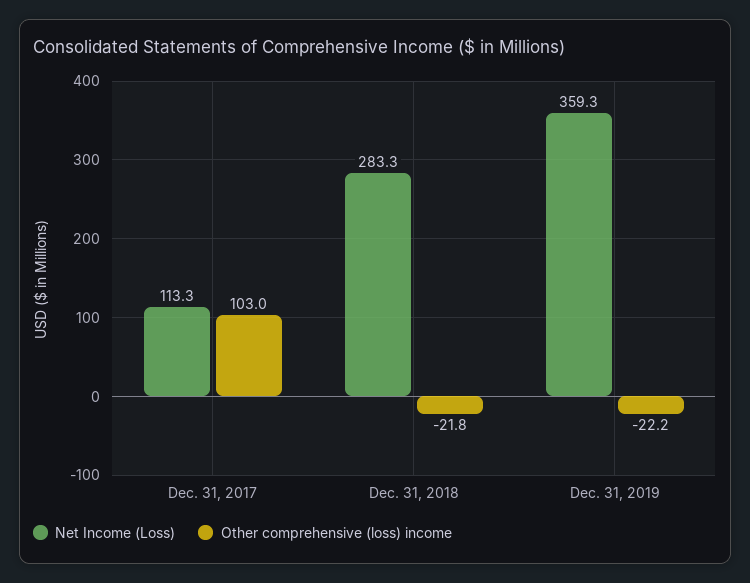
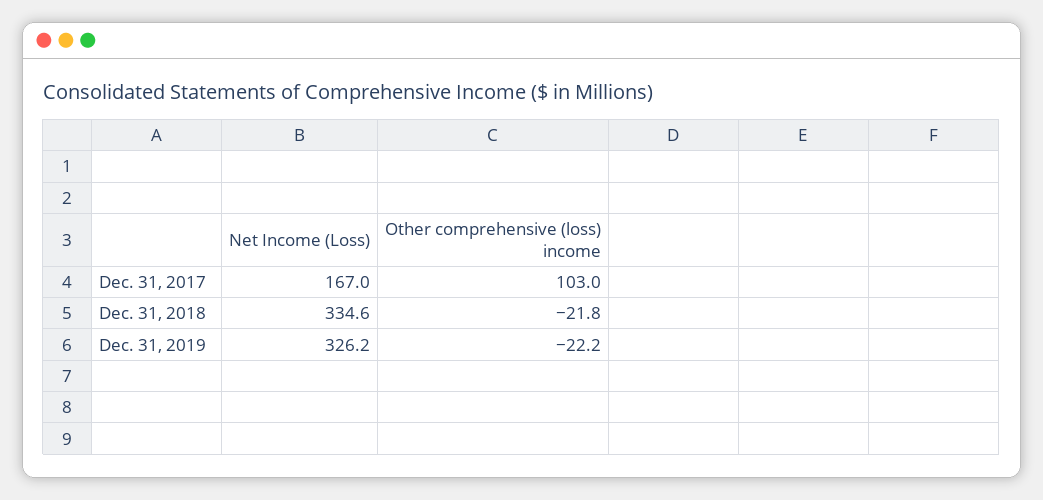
Net Income (Loss), Dec. 31, 2017: 113.3 -> 167
Net Income (Loss), Dec. 31, 2018: 283.3 -> 334.6
Net Income (Loss), Dec. 31, 2019: 359.3 -> 326.2

